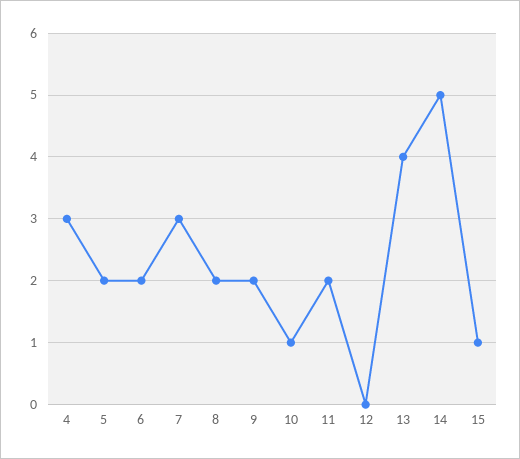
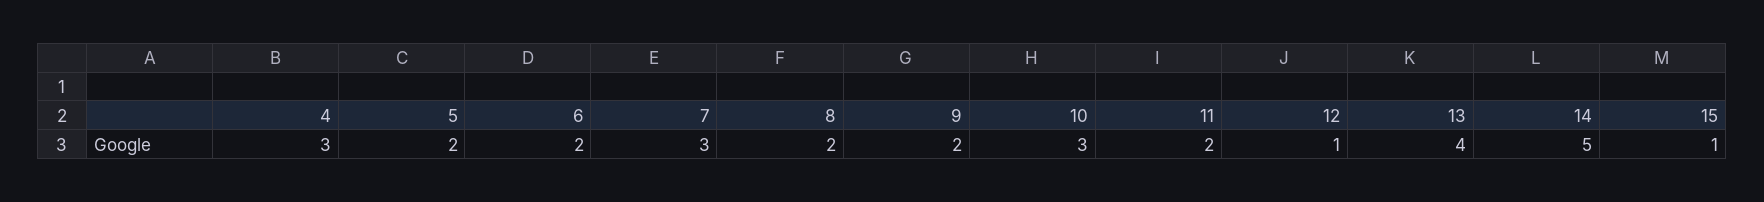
10: 1 -> 3
12: 0 -> 1

